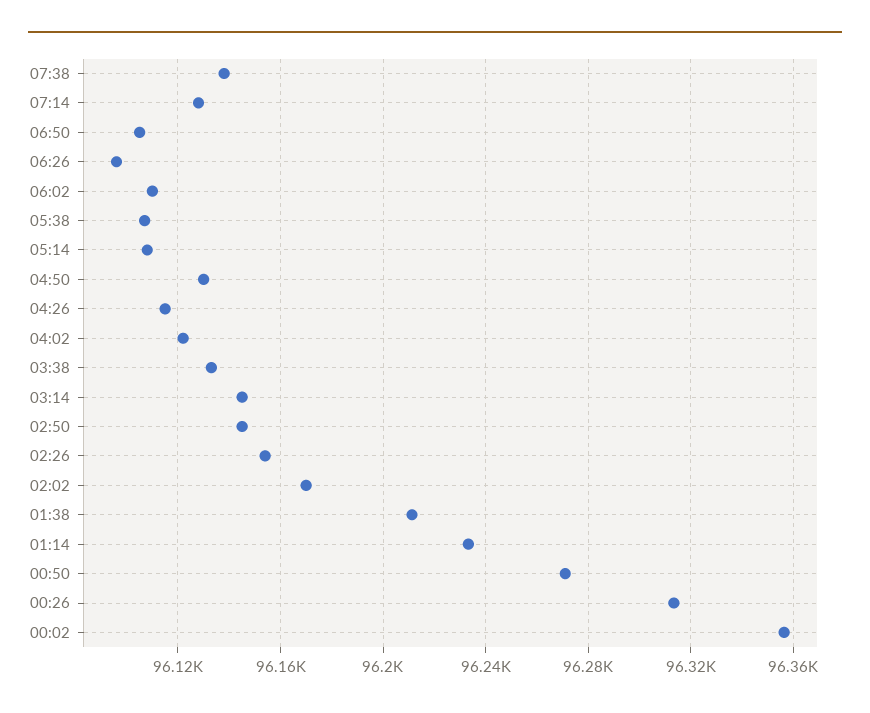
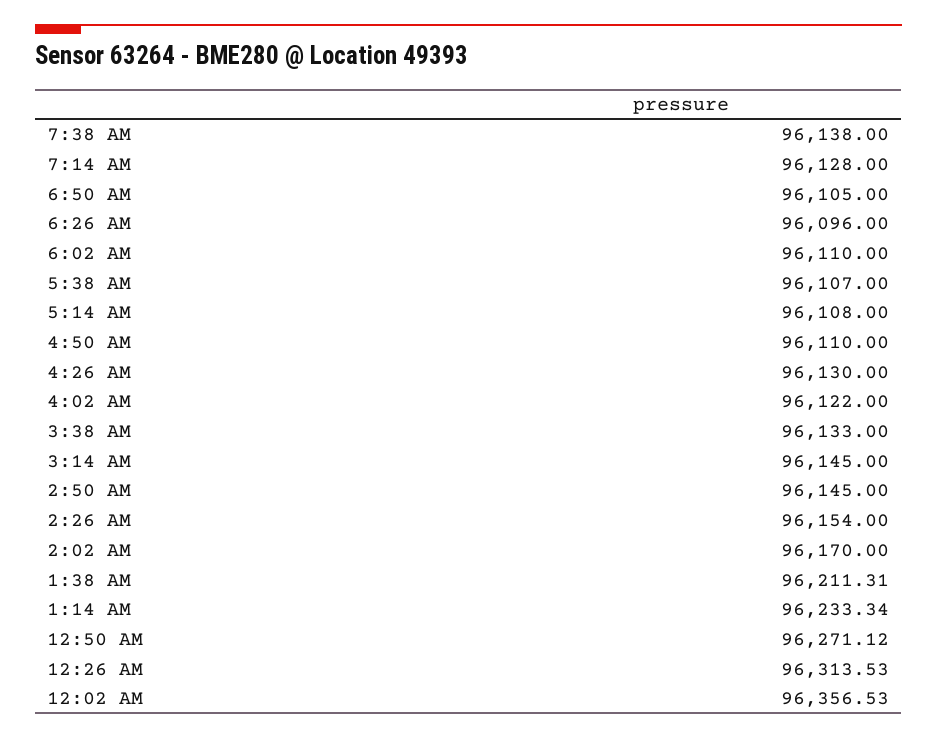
04:50: 96130 -> 96110
04:26: 96115 -> 96130

